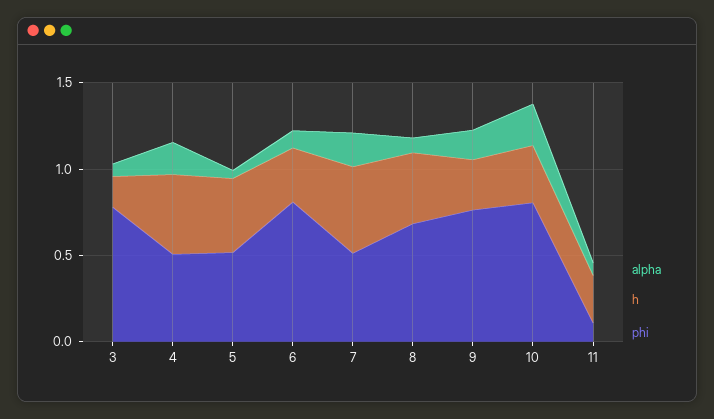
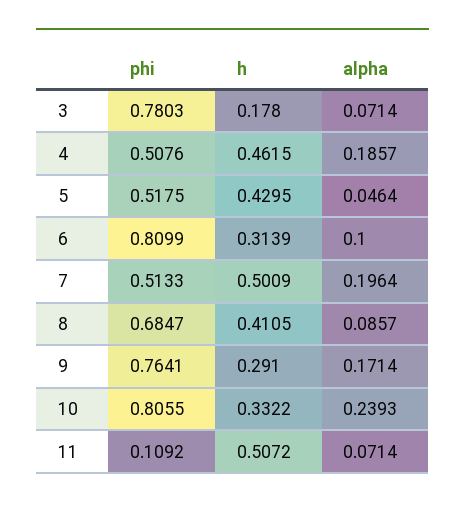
h, 11: 0.3 -> 0.5072

